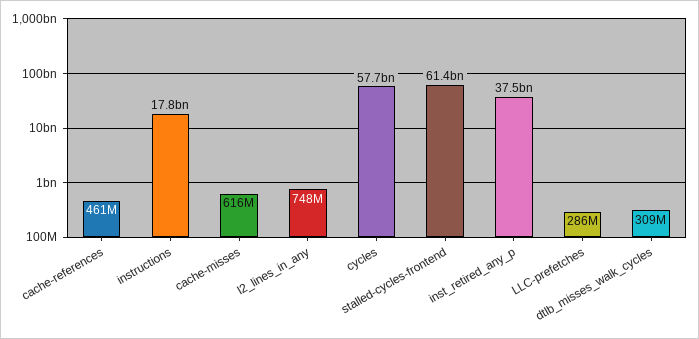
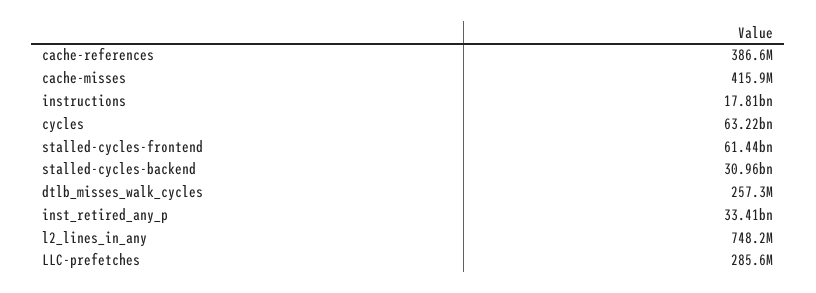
cache-references: 461000000 -> 386600000
cache-misses: 616000000 -> 415900000
cycles: 57700000000 -> 63220000000
inst_retired_any_p: 37500000000 -> 33410000000
dtlb_misses_walk_cycles: 309000000 -> 257300000
stalled-cycles-backend: none -> 30960000000

